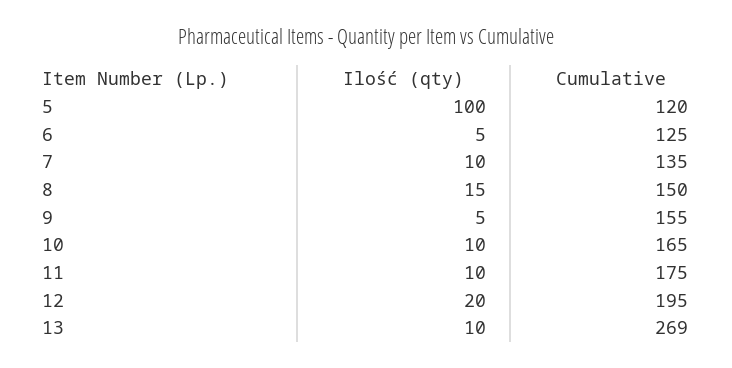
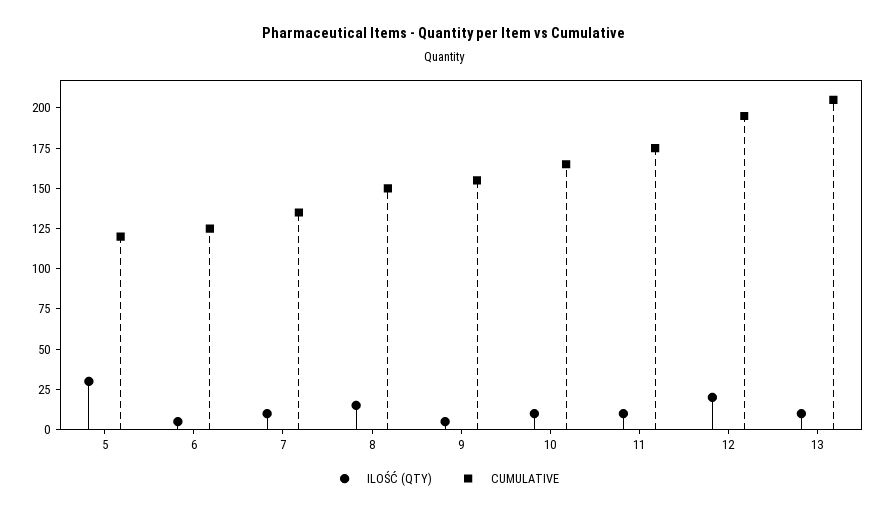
Ilość (qty), 5: 100 -> 30
Cumulative, 13: 269 -> 205

